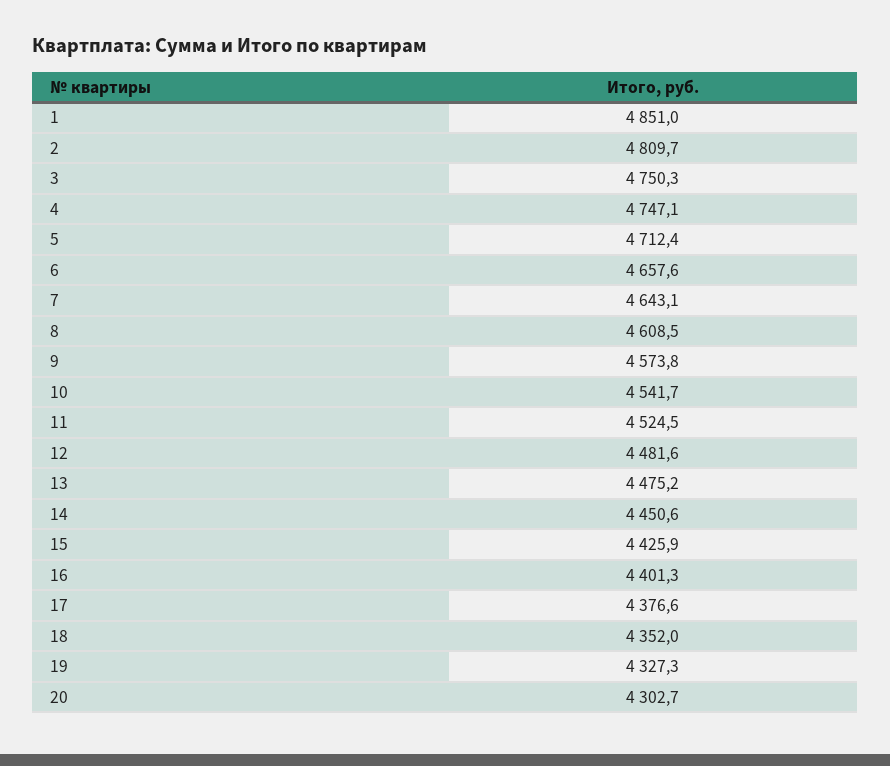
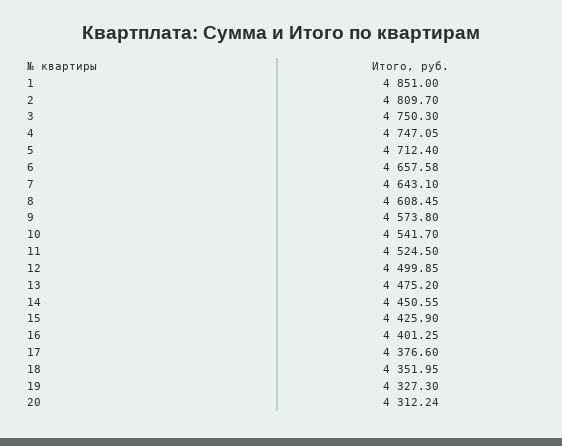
12: 4481.6 -> 4499.85
20: 4302.7 -> 4312.24

